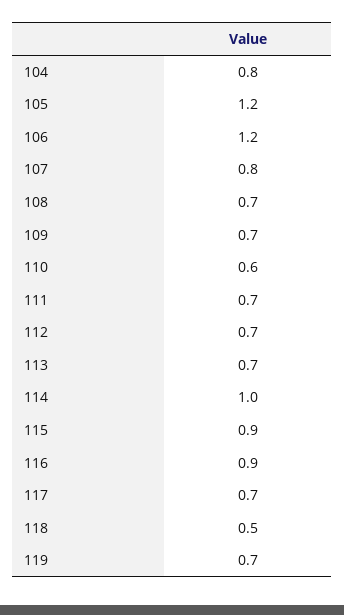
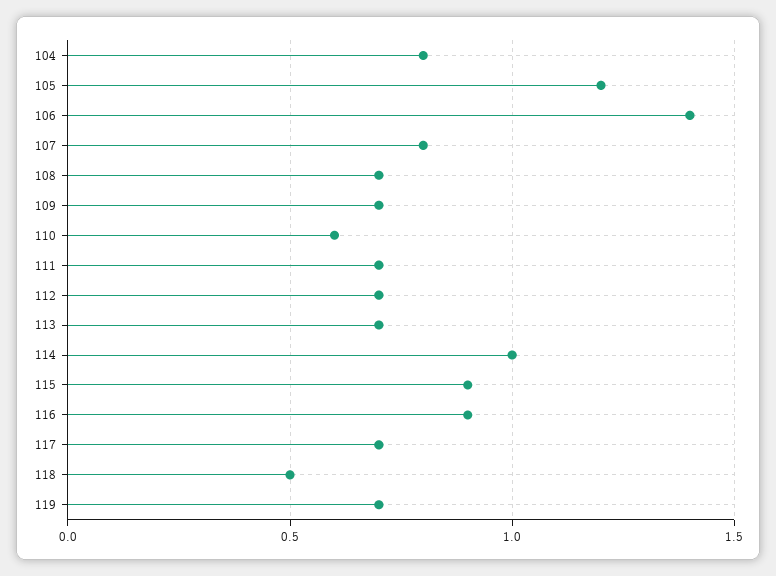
106: 1.2 -> 1.4

